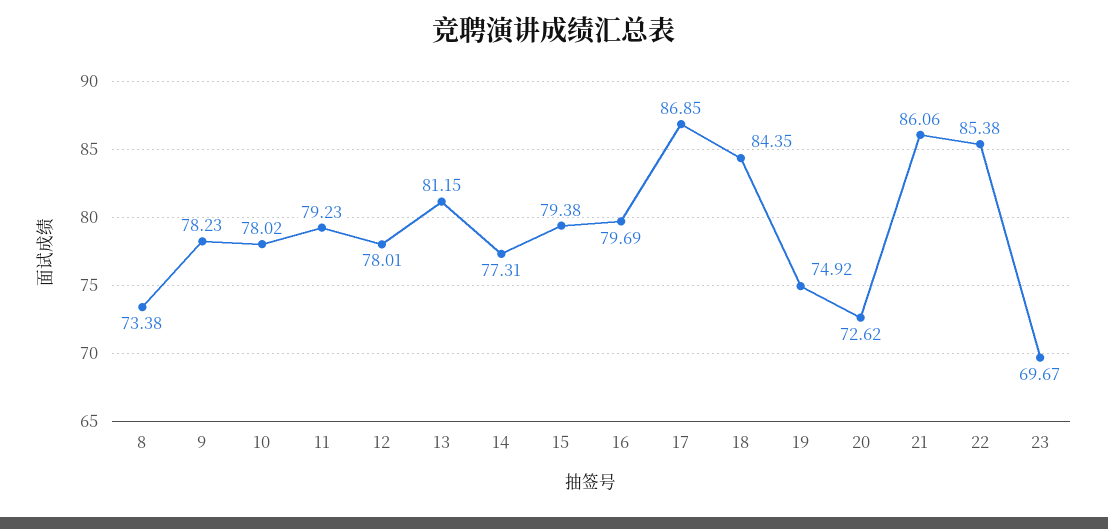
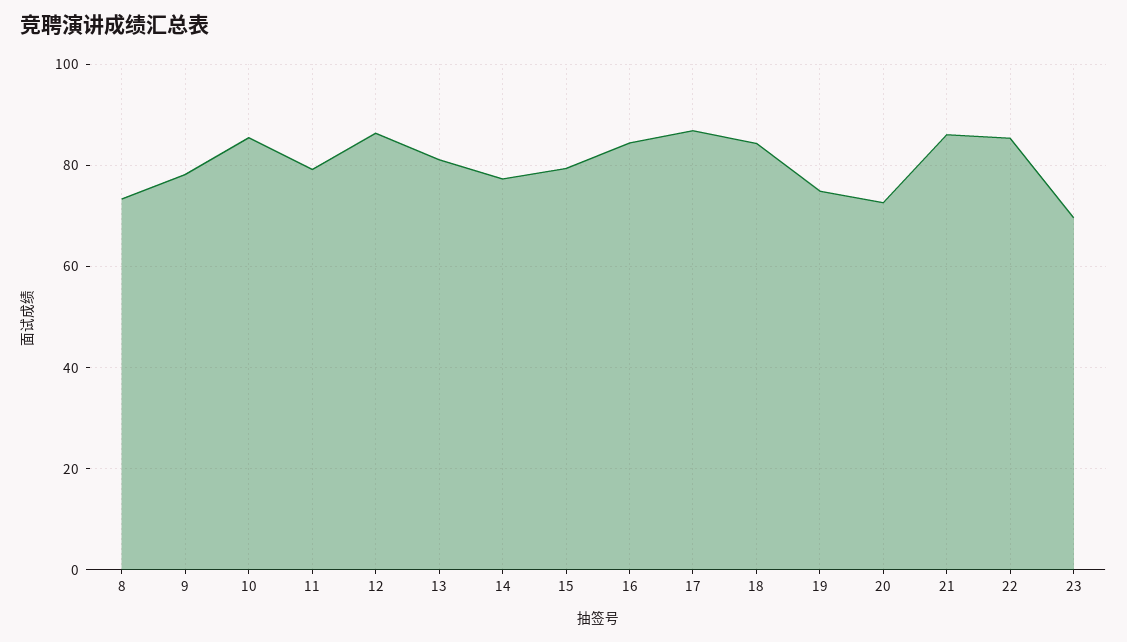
10: 78.02 -> 86
12: 78.01 -> 86
16: 79.69 -> 84

